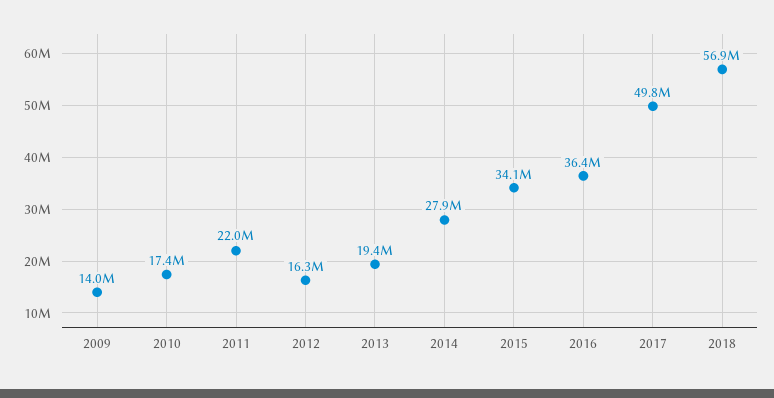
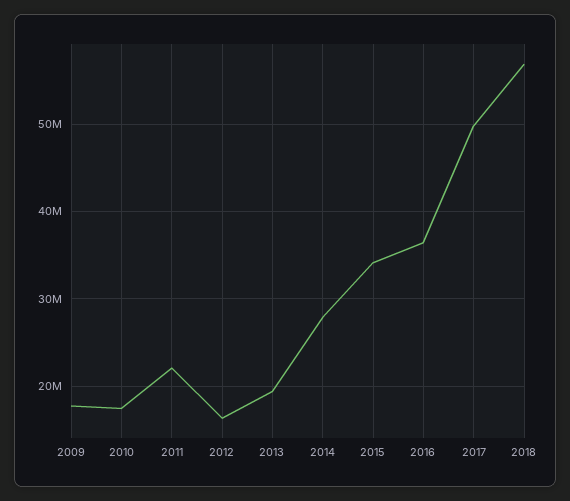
2009: 14000000 -> 18000000

